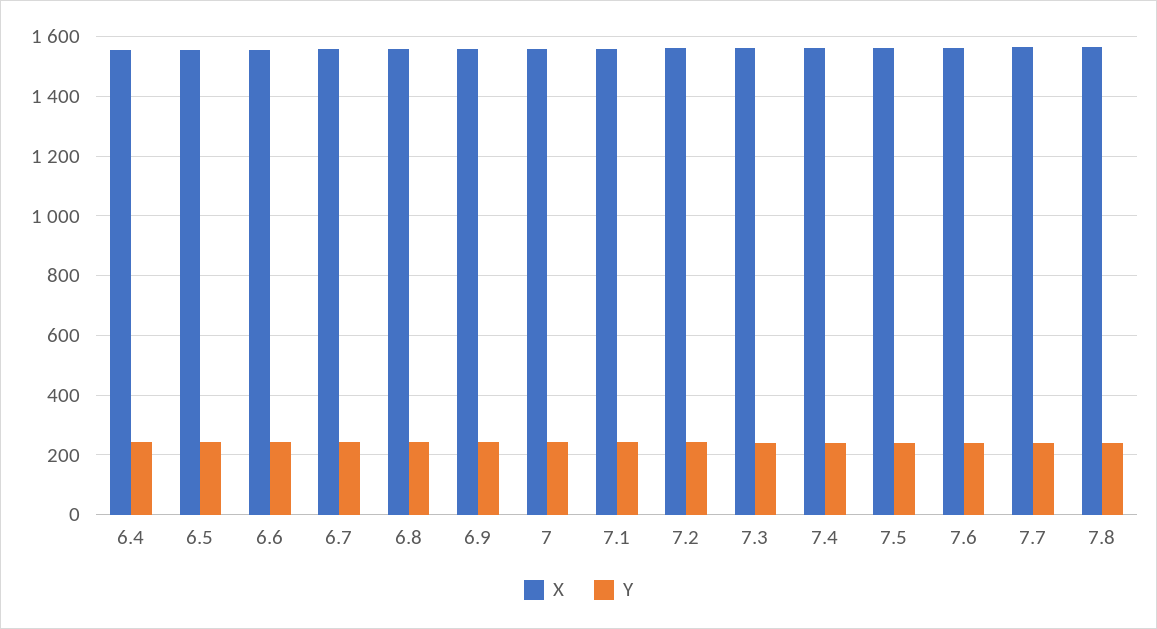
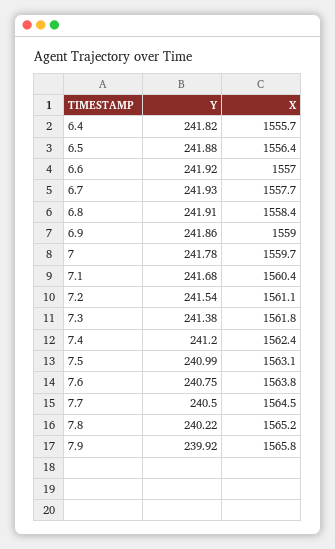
Y, 7.9: none -> 239.92
X, 7.9: none -> 1565.8

